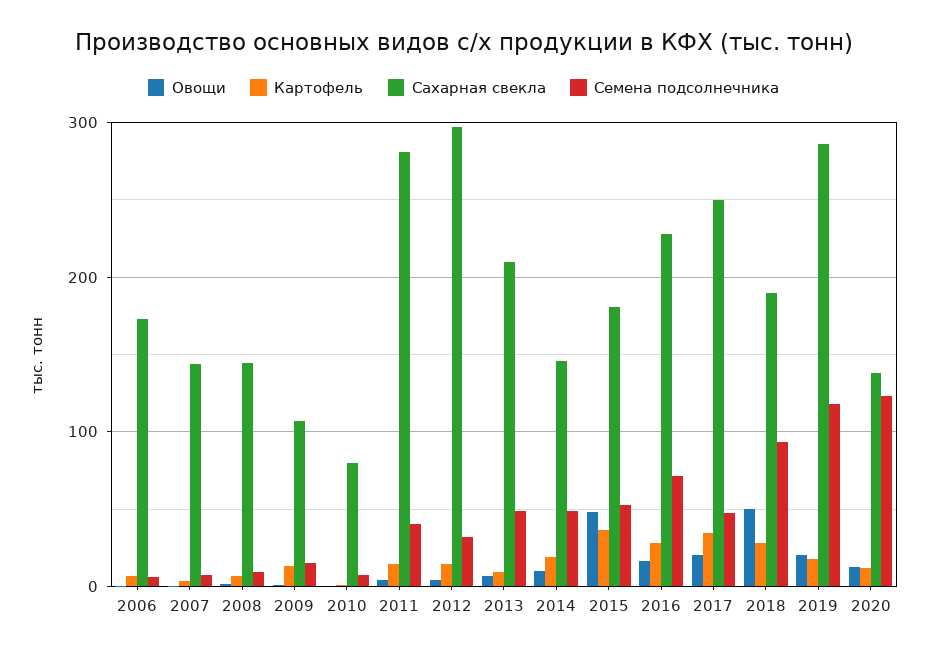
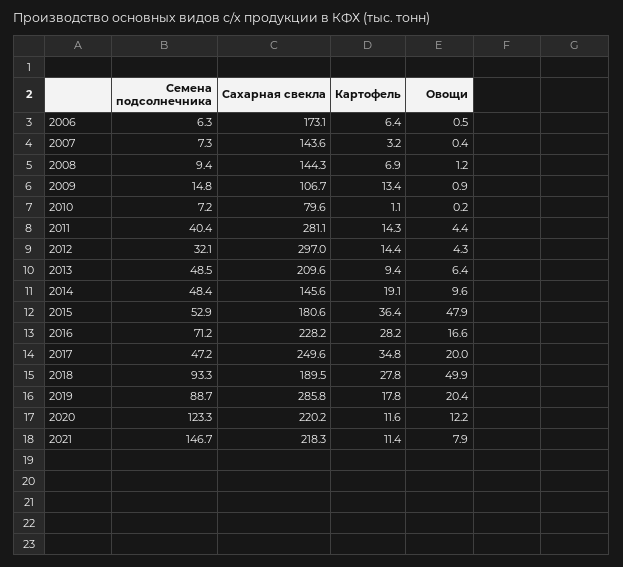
Семена подсолнечника, 2019: 120 -> 88.7
Сахарная свекла, 2020: 140 -> 220.2
Семена подсолнечника, 2021: none -> 146.7
Сахарная свекла, 2021: none -> 218.3
Картофель, 2021: none -> 11.4
Овощи, 2021: none -> 7.9

